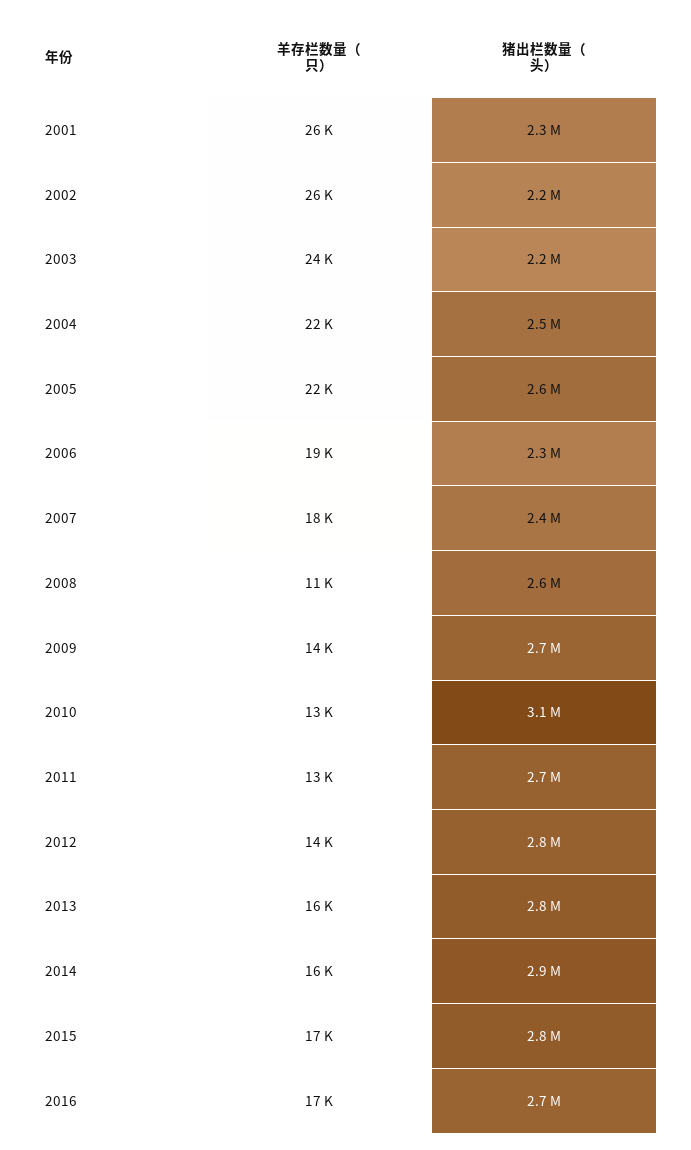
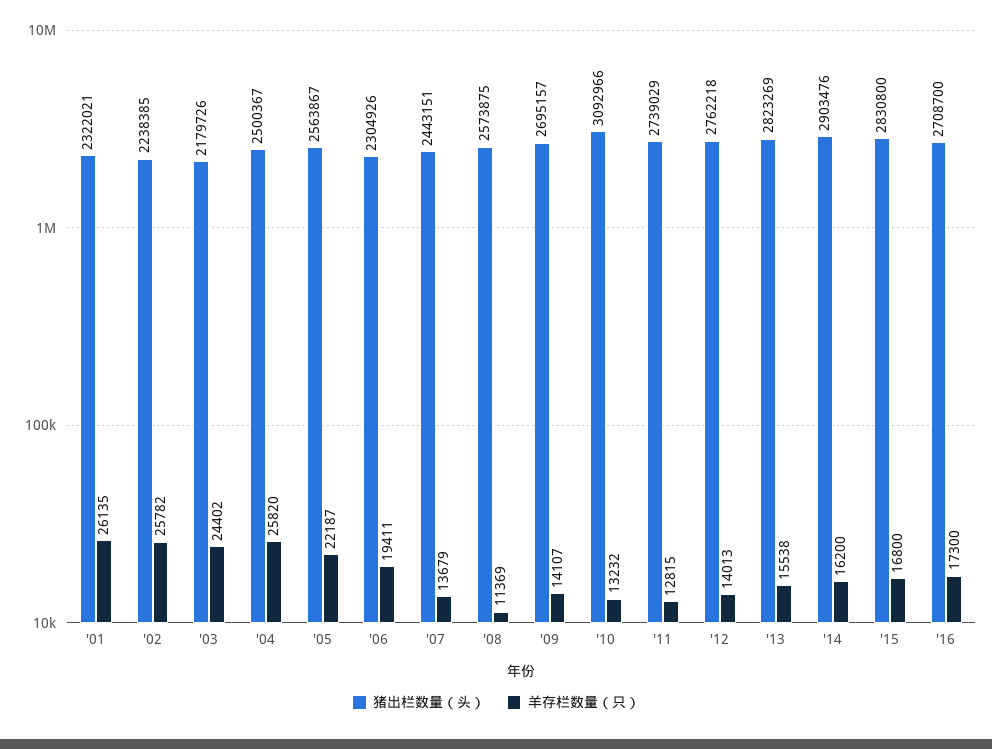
羊存栏数量（只）, 2004: 22000 -> 25820
羊存栏数量（只）, 2007: 18000 -> 13679

